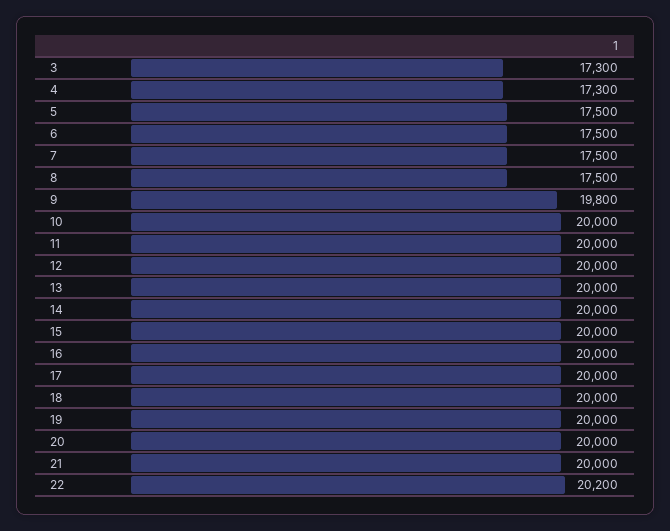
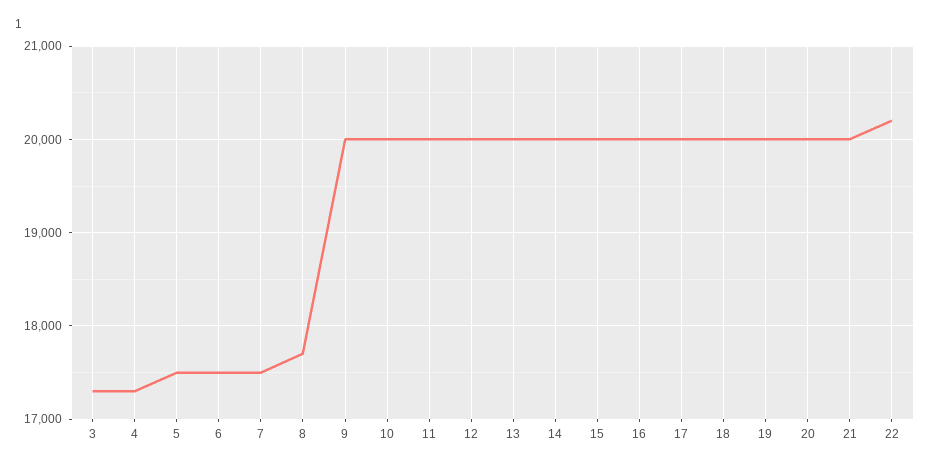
8: 17500 -> 17700
9: 19800 -> 20000

